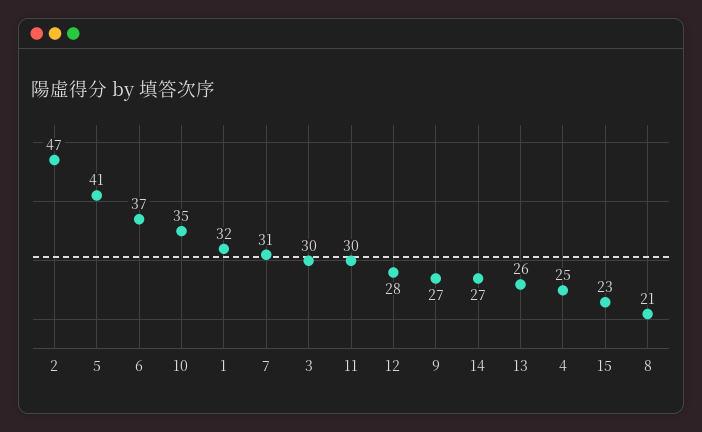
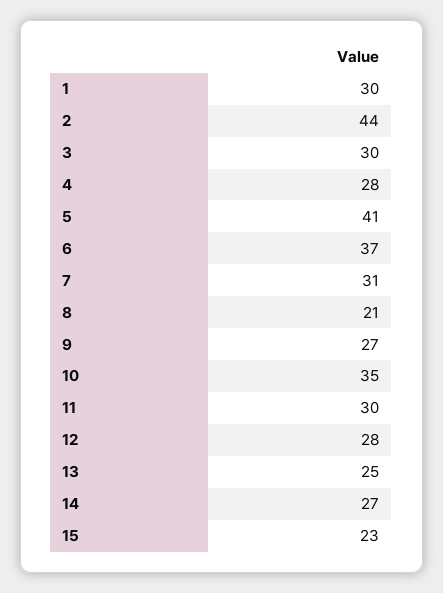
2: 47 -> 44
1: 32 -> 30
13: 26 -> 25
4: 25 -> 28

